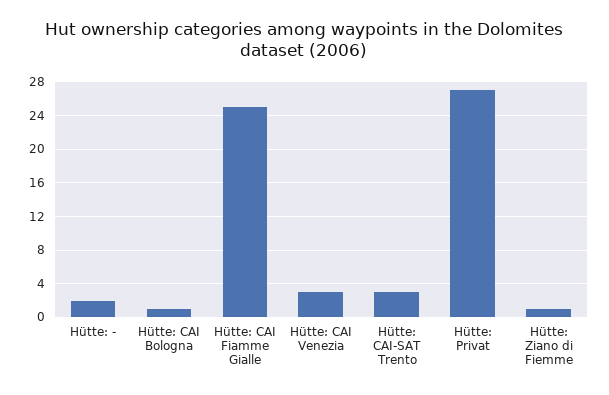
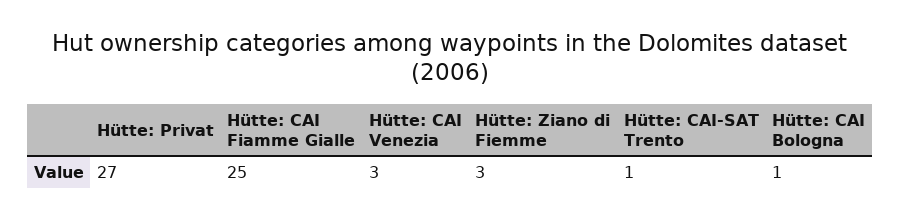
Hütte: -: 2 -> none
Hütte: CAI-SAT Trento: 3 -> 1
Hütte: Ziano di Fiemme: 1 -> 3

